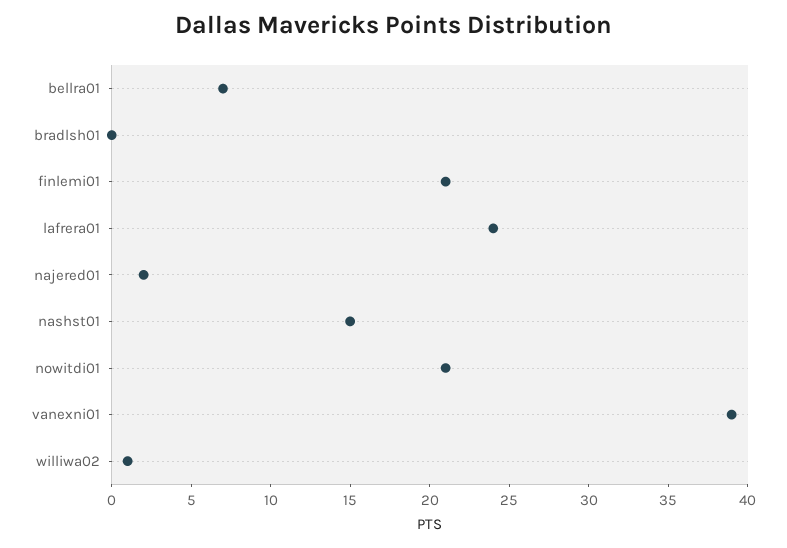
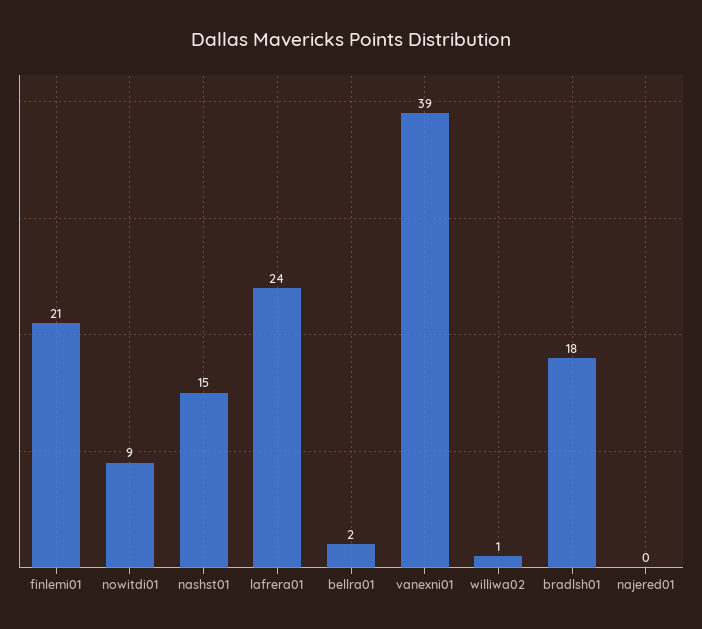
bellra01: 7 -> 2
bradlsh01: 0 -> 18
najered01: 2 -> 0
nowitdi01: 21 -> 9

